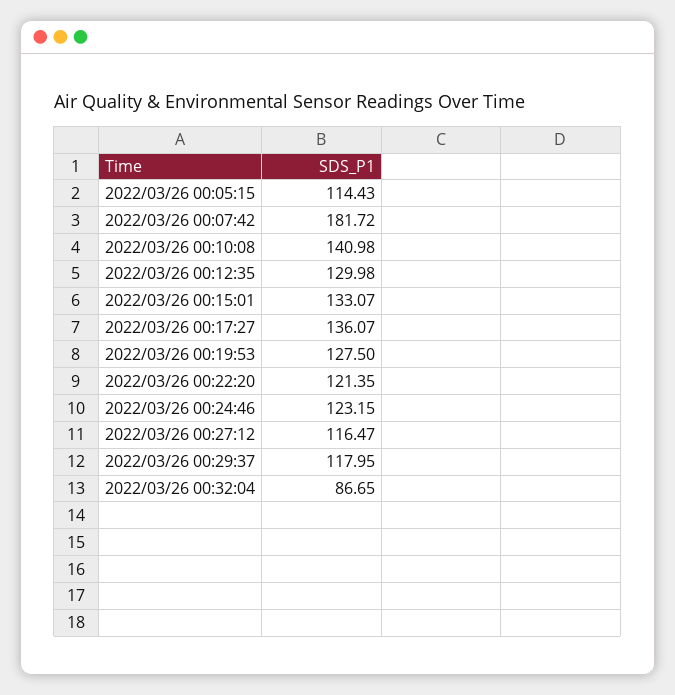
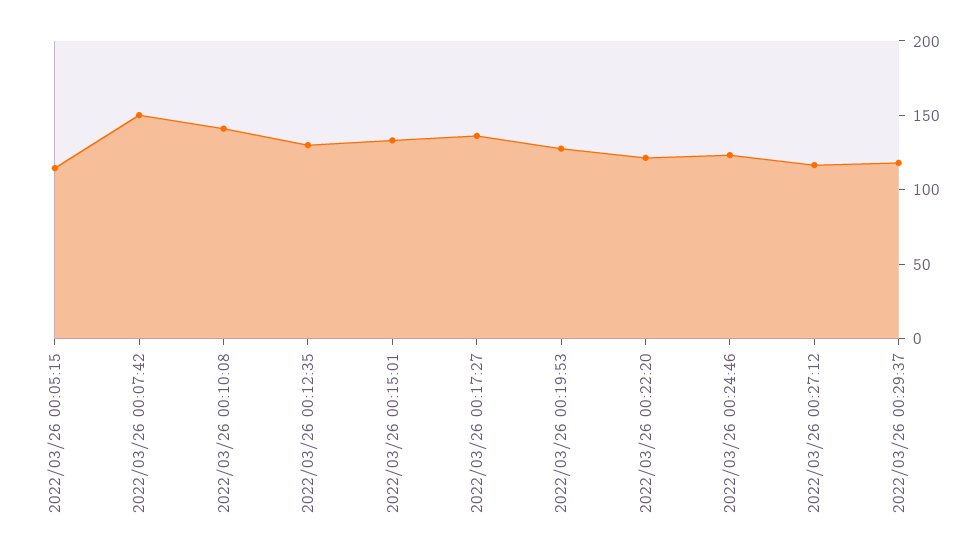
2022/03/26 00:07:42: 181.72 -> 150
2022/03/26 00:32:04: 86.65 -> none

